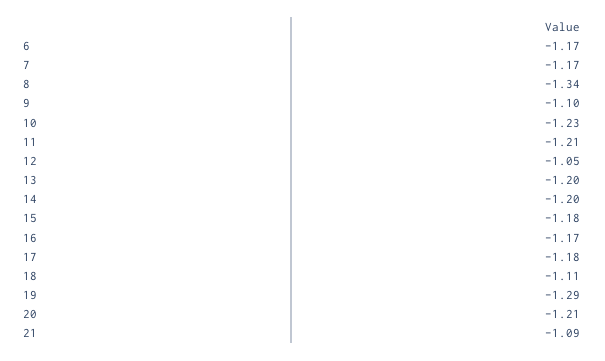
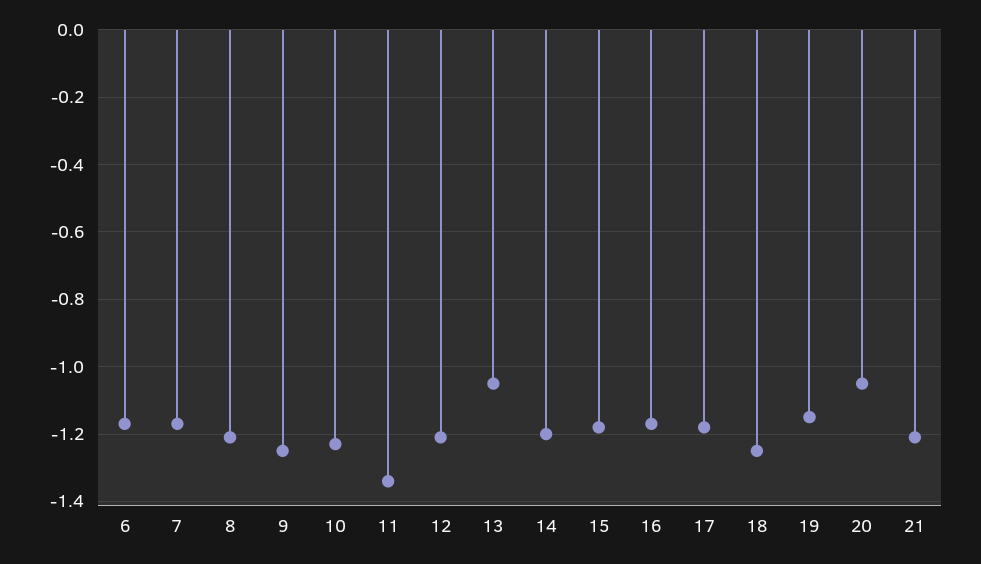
8: -1.34 -> -1.2
9: -1.1 -> -1.25
11: -1.21 -> -1.35
12: -1.05 -> -1.2
13: -1.2 -> -1.05
18: -1.11 -> -1.25
19: -1.29 -> -1.15
20: -1.21 -> -1.05
21: -1.09 -> -1.2

